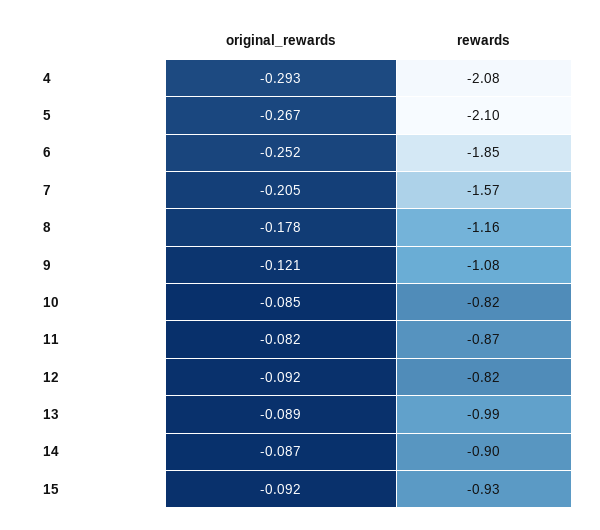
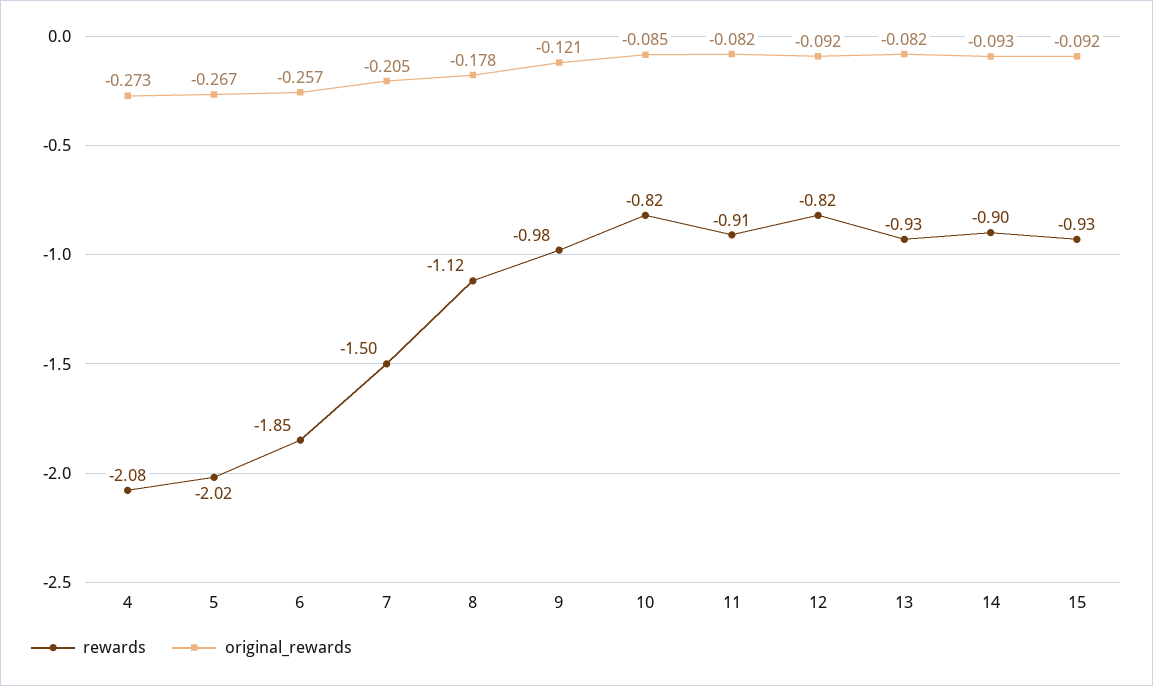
original_rewards, 4: -0.293 -> -0.273
rewards, 5: -2.1 -> -2.02
original_rewards, 6: -0.252 -> -0.257
rewards, 7: -1.57 -> -1.5
rewards, 8: -1.16 -> -1.12
rewards, 9: -1.08 -> -0.98
rewards, 11: -0.87 -> -0.91
original_rewards, 13: -0.089 -> -0.082
rewards, 13: -0.99 -> -0.93
original_rewards, 14: -0.087 -> -0.093

